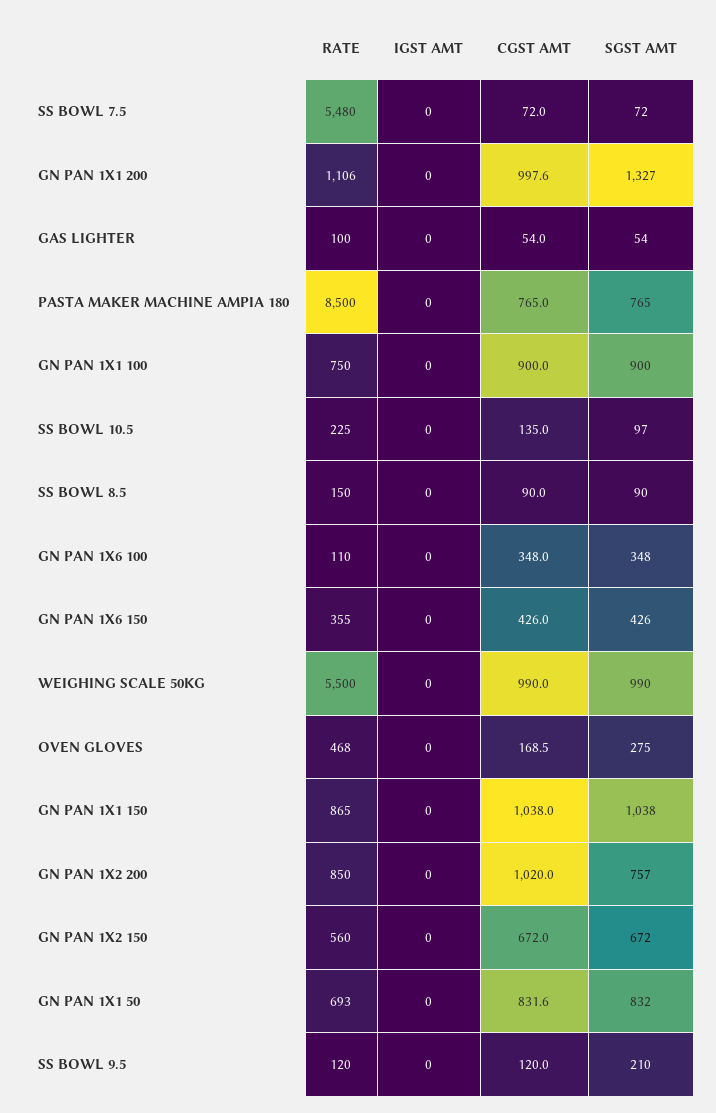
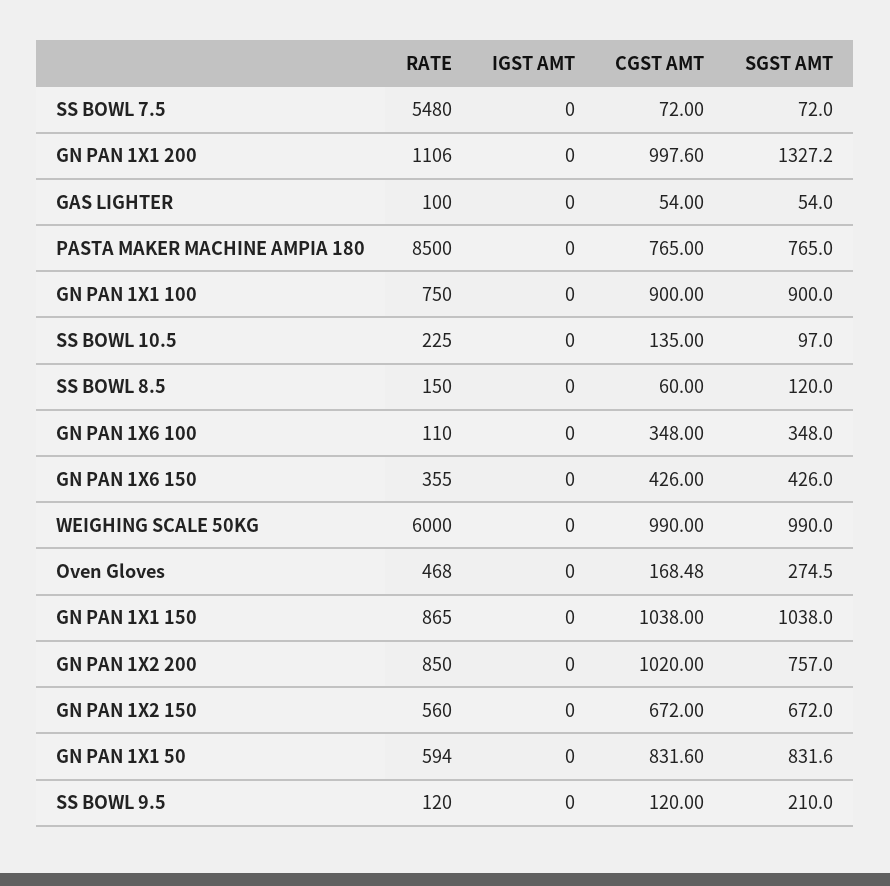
CGST AMT, SS BOWL 8.5: 90 -> 60
SGST AMT, SS BOWL 8.5: 90 -> 120
RATE, WEIGHING SCALE 50KG: 5500 -> 6000
RATE, GN PAN 1X1 50: 693 -> 594

